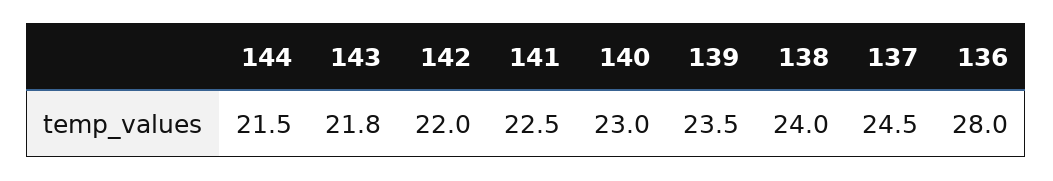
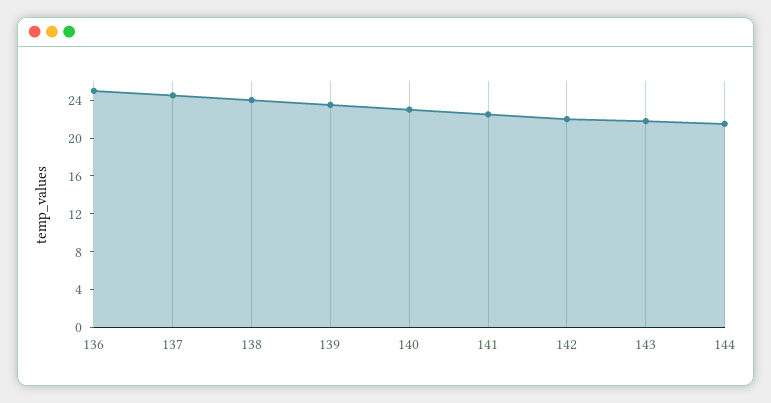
136: 28 -> 25

